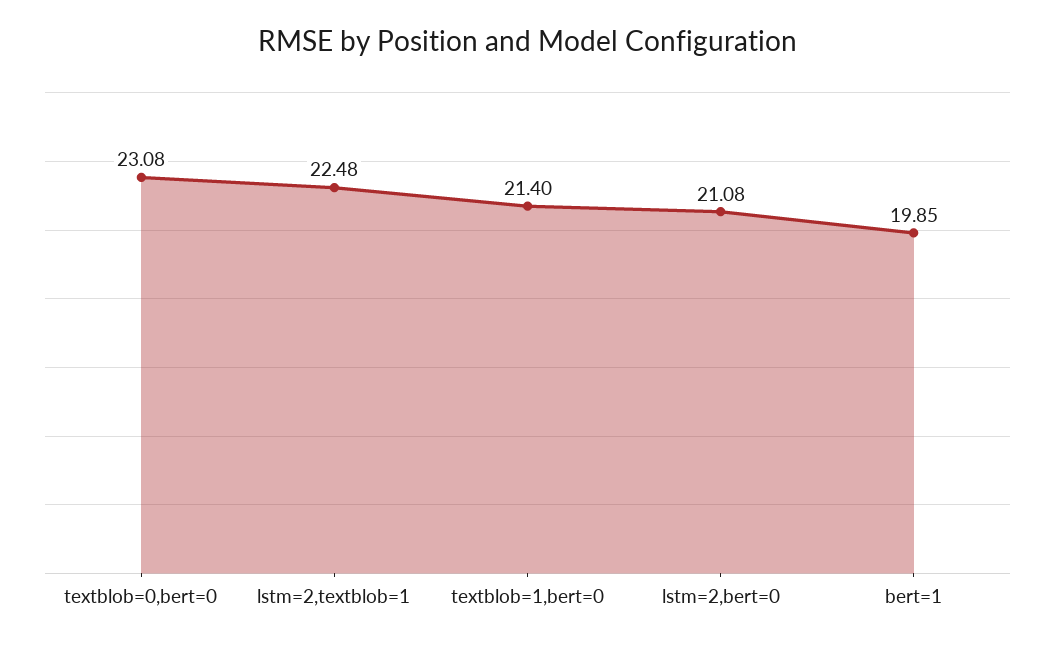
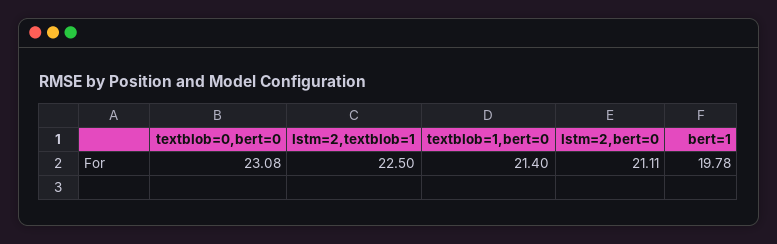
lstm=2,textblob=1: 22.48 -> 22.5
lstm=2,bert=0: 21.08 -> 21.11
bert=1: 19.85 -> 19.78

